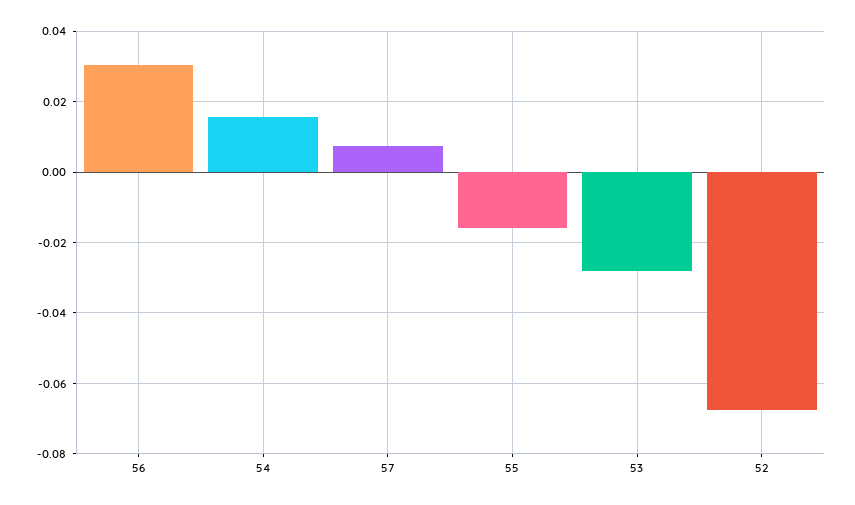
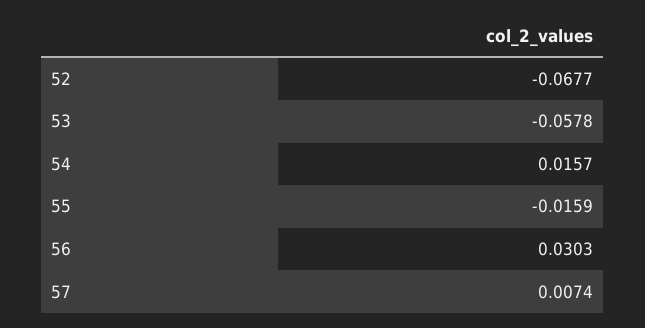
53: -0.028 -> -0.0578

